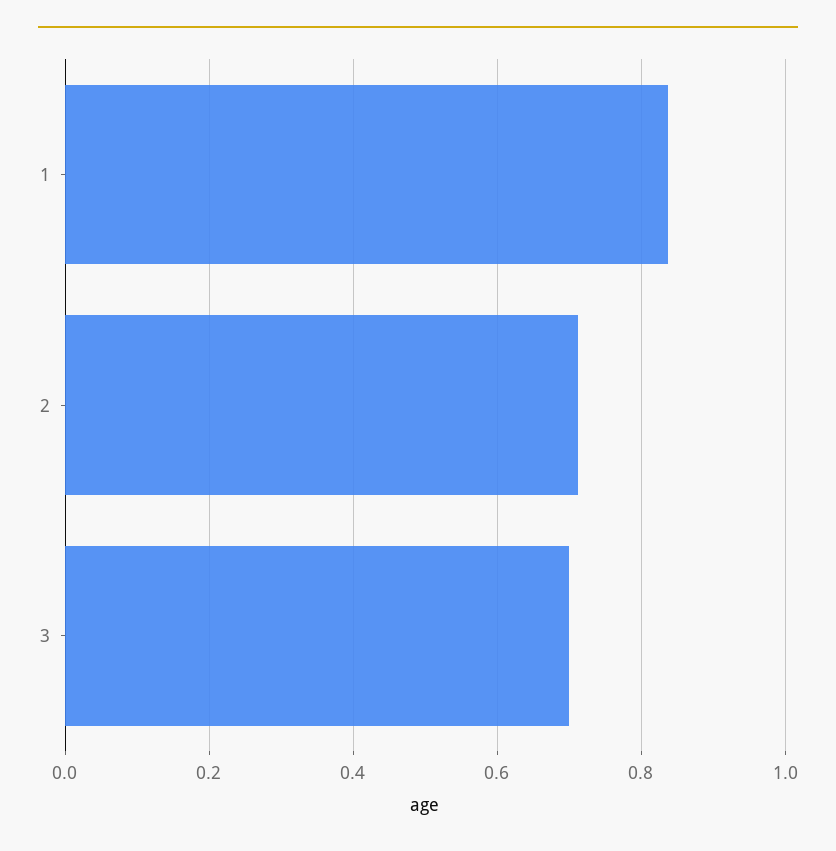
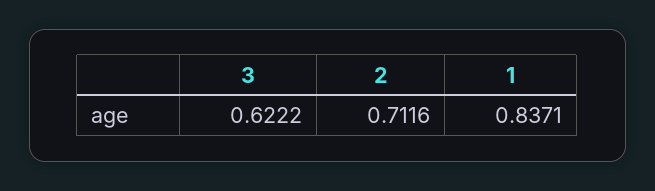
3: 0.7 -> 0.6222

